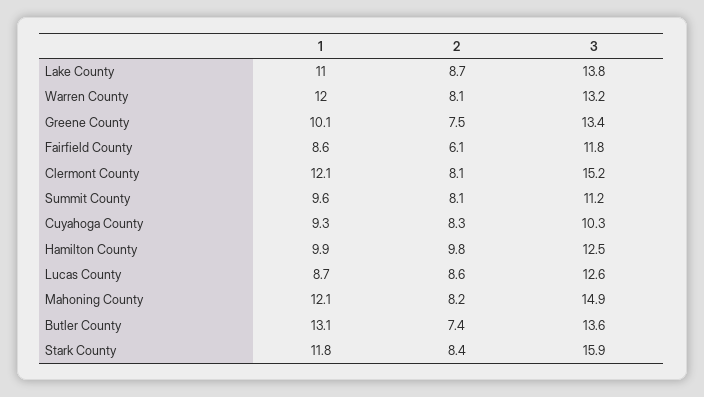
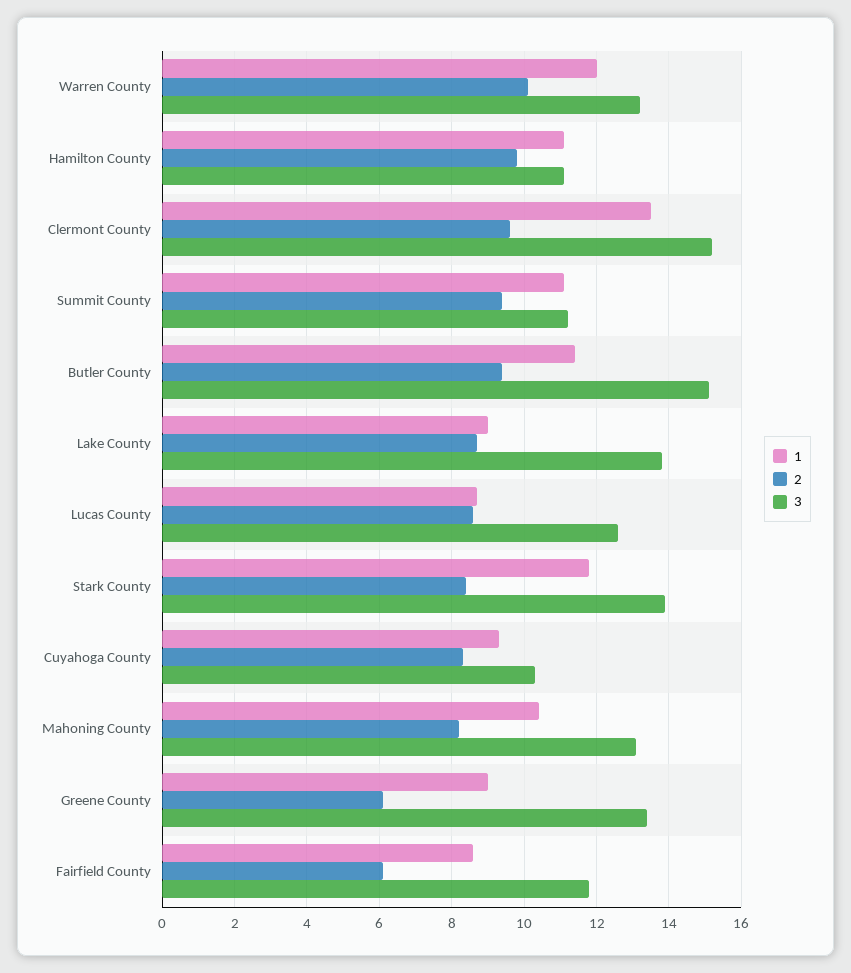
1, Lake County: 11 -> 9
2, Warren County: 8.1 -> 10
1, Greene County: 10.1 -> 9
2, Greene County: 7.5 -> 6
1, Clermont County: 12.1 -> 13.5
2, Clermont County: 8.1 -> 9.5
1, Summit County: 9.6 -> 11
2, Summit County: 8.1 -> 9.5
1, Hamilton County: 9.9 -> 11
3, Hamilton County: 12.5 -> 11
1, Mahoning County: 12.1 -> 10.5
3, Mahoning County: 14.9 -> 13
1, Butler County: 13.1 -> 11.5
2, Butler County: 7.4 -> 9.5
3, Butler County: 13.6 -> 15
3, Stark County: 15.9 -> 14

